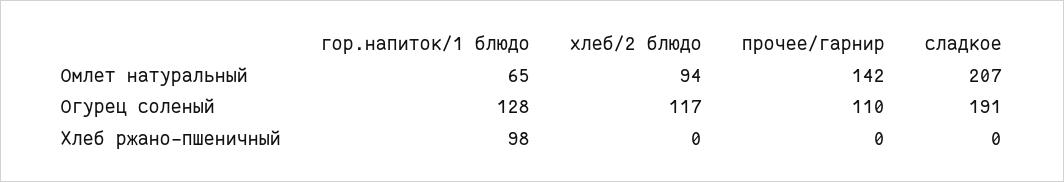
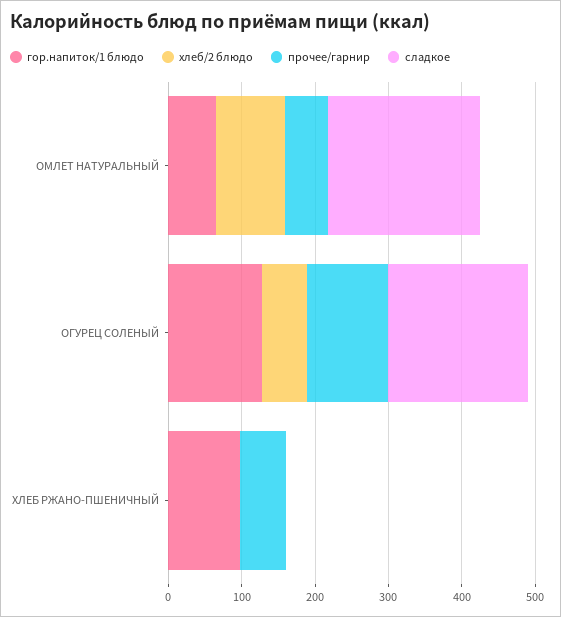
прочее/гарнир, Омлет натуральный: 142 -> 60
хлеб/2 блюдо, Огурец соленый: 117 -> 60
прочее/гарнир, Хлеб ржано-пшеничный: 0 -> 60

